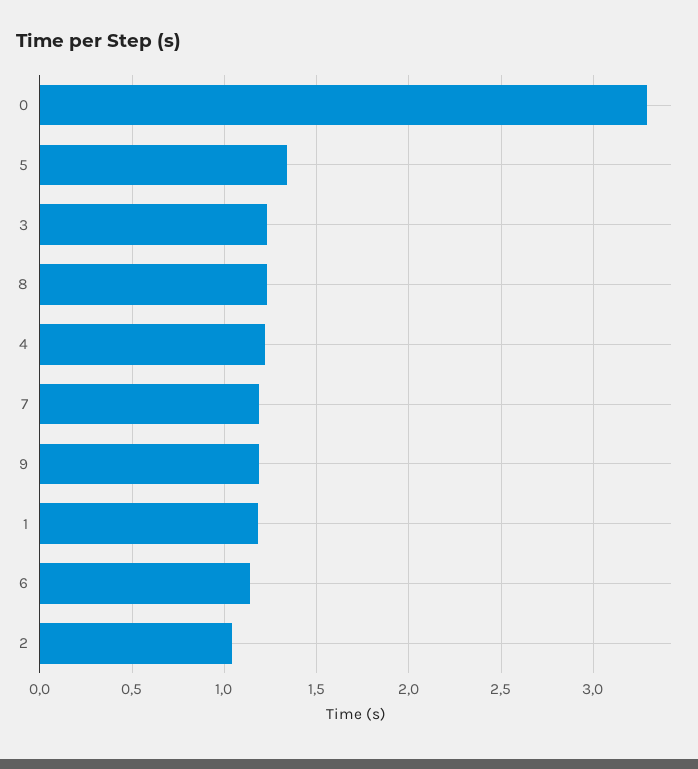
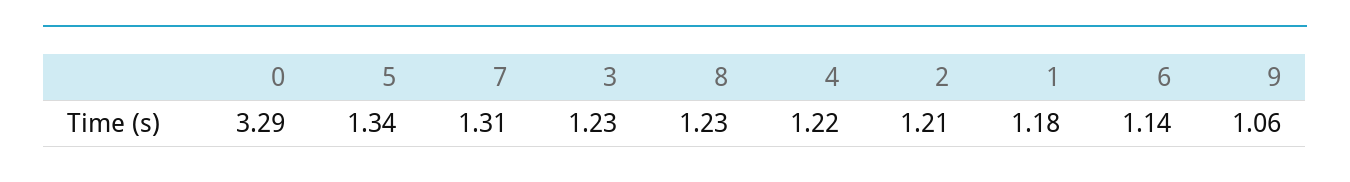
7: 1.2 -> 1.31
9: 1.2 -> 1.06
2: 1.05 -> 1.21

